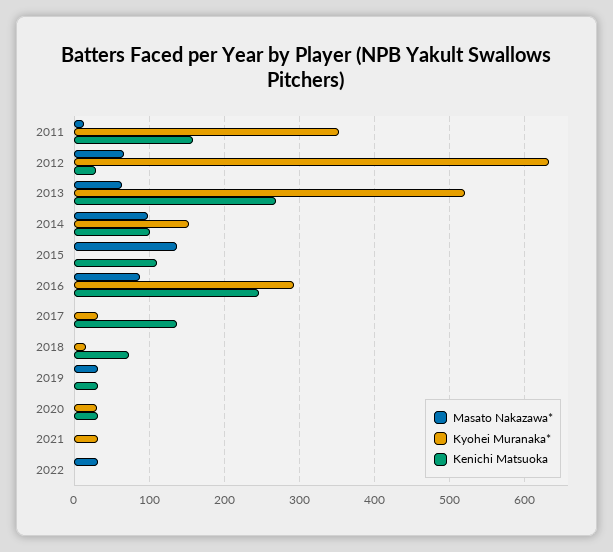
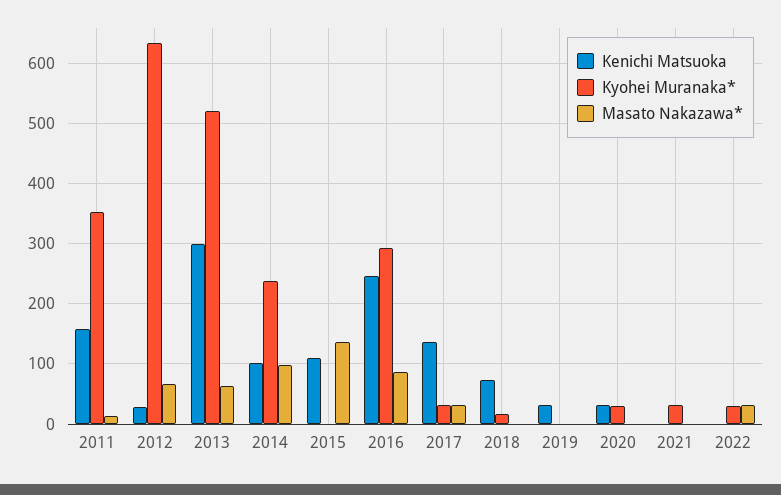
Kenichi Matsuoka, 2013: 270 -> 300
Kyohei Muranaka*, 2014: 150 -> 240
Masato Nakazawa*, 2017: 0 -> 30
Masato Nakazawa*, 2019: 30 -> 0
Kyohei Muranaka*, 2022: 0 -> 30

